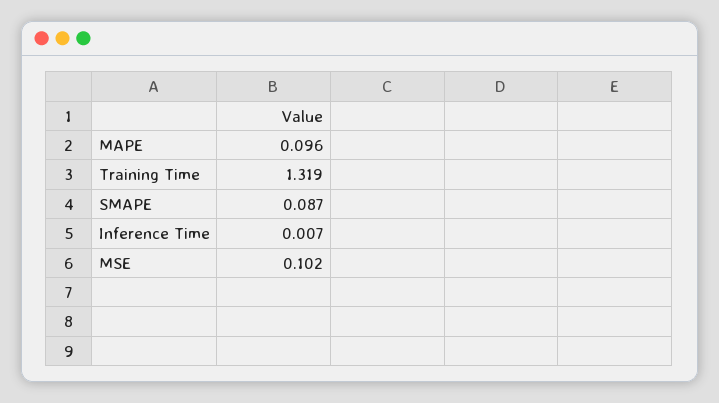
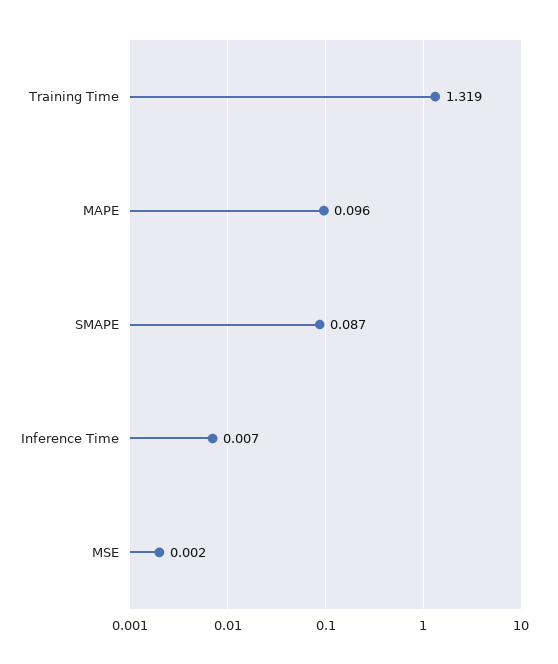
MSE: 0.102 -> 0.002

